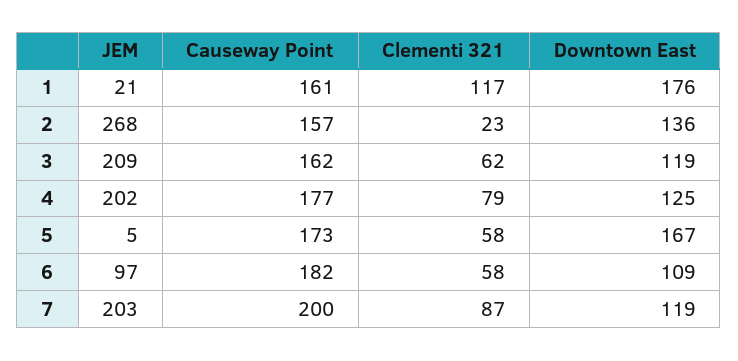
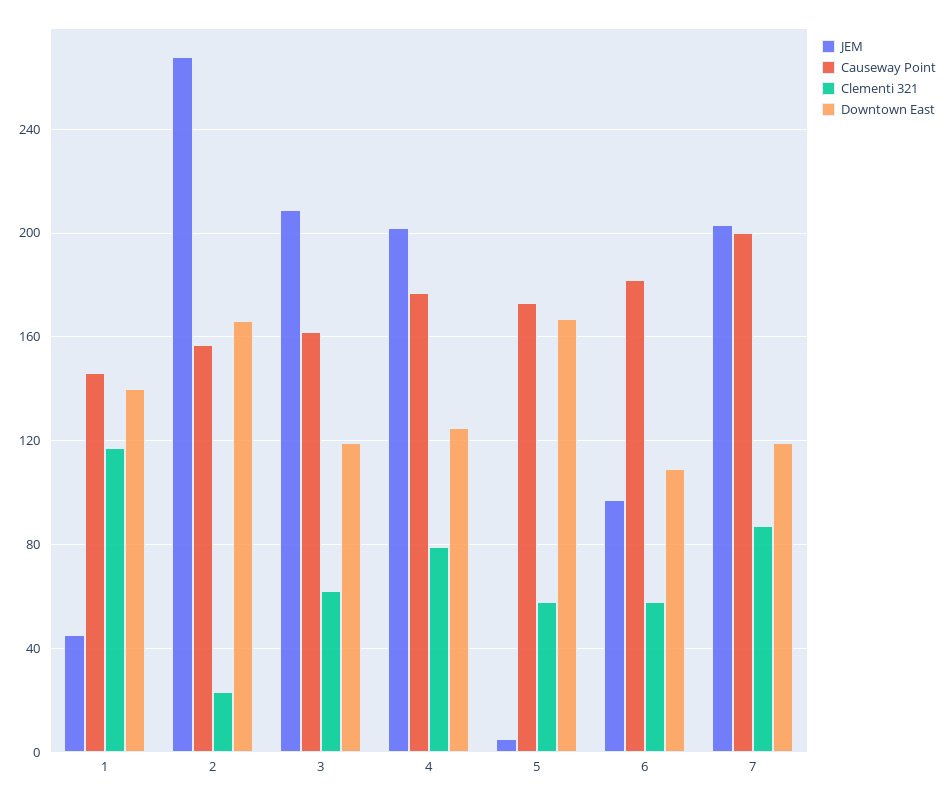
JEM, 1: 21 -> 45
Causeway Point, 1: 161 -> 145
Downtown East, 1: 176 -> 140
Downtown East, 2: 136 -> 165

